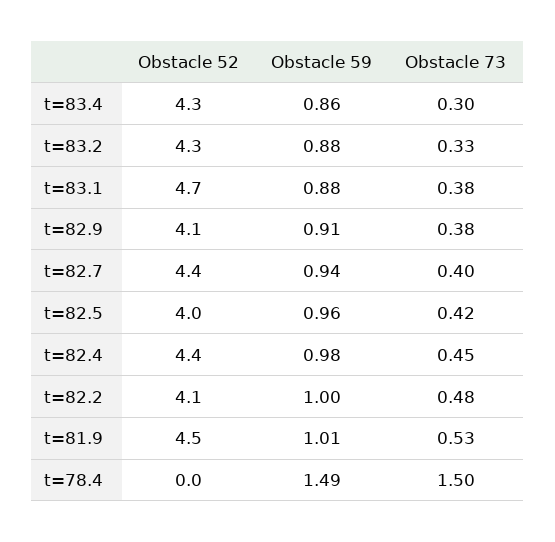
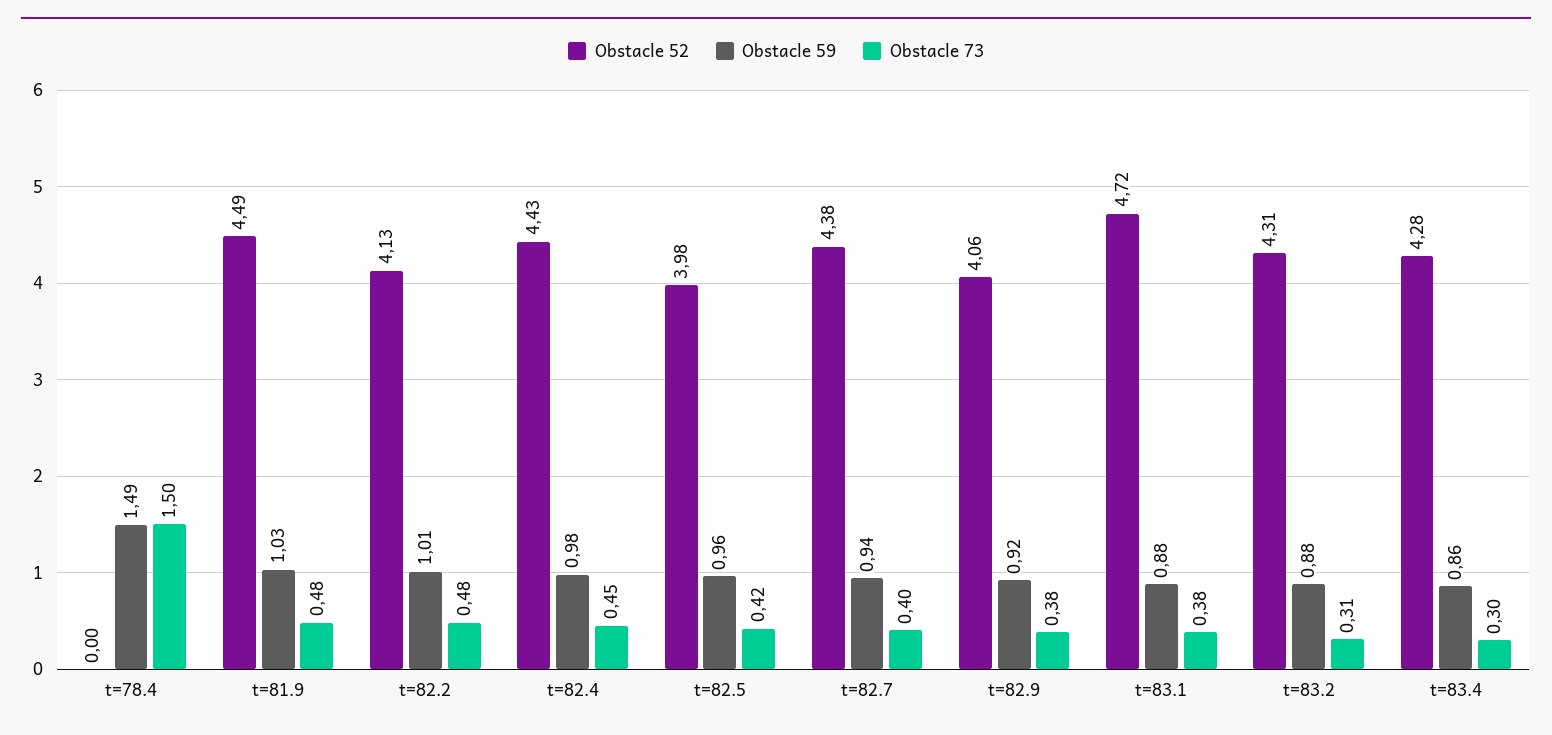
Obstacle 73, t=83.2: 0.33 -> 0.31
Obstacle 59, t=82.9: 0.91 -> 0.92
Obstacle 59, t=82.2: 1 -> 1.01
Obstacle 59, t=81.9: 1.01 -> 1.03
Obstacle 73, t=81.9: 0.53 -> 0.48

